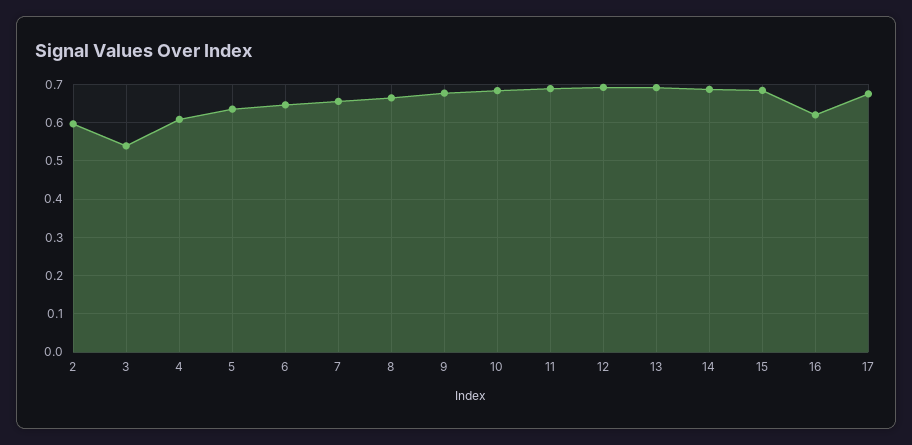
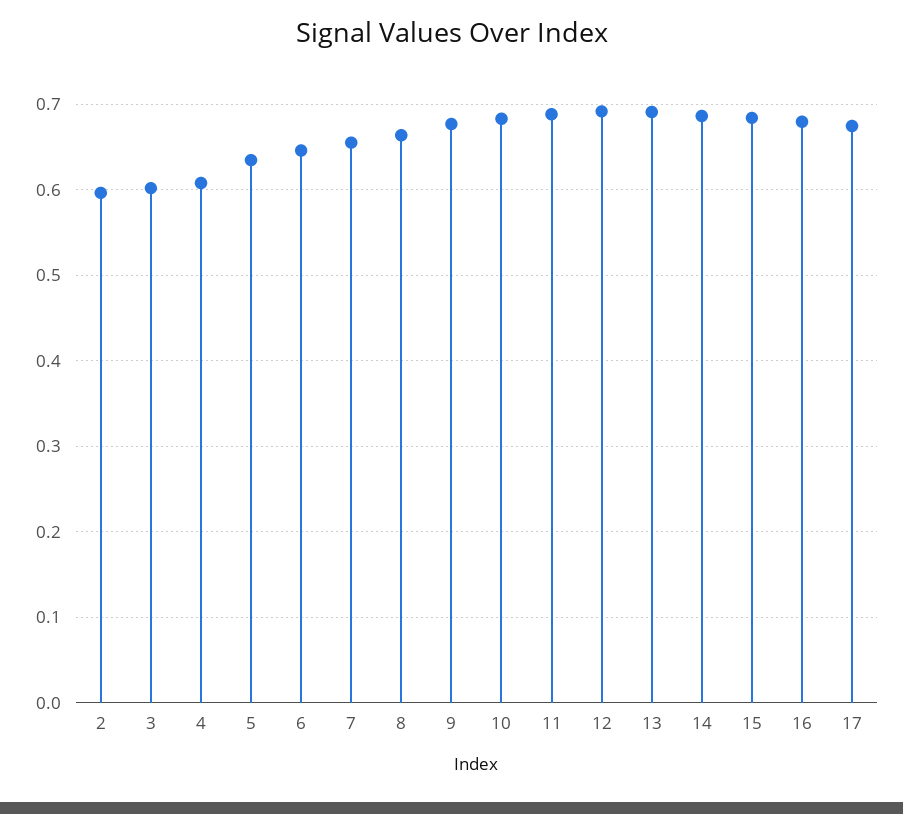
3: 0.54 -> 0.6
16: 0.62 -> 0.68

